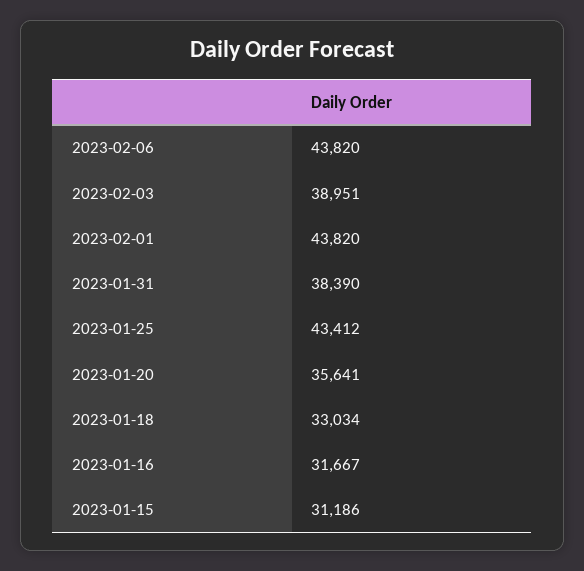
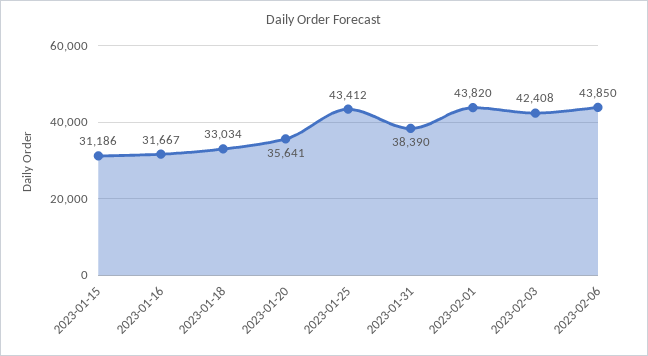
2023-02-06: 43820 -> 43850
2023-02-03: 38951 -> 42408

